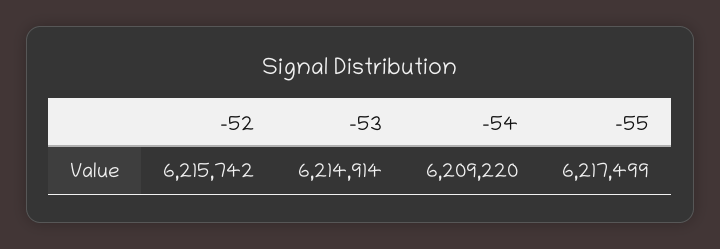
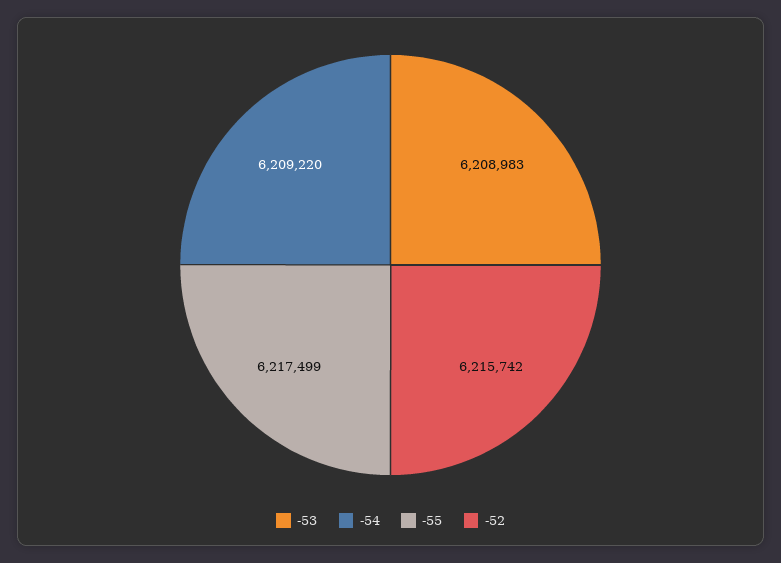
-53: 6214914 -> 6208983

